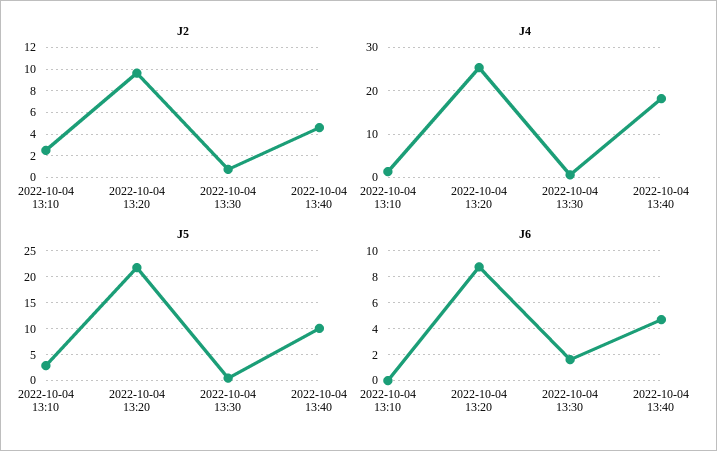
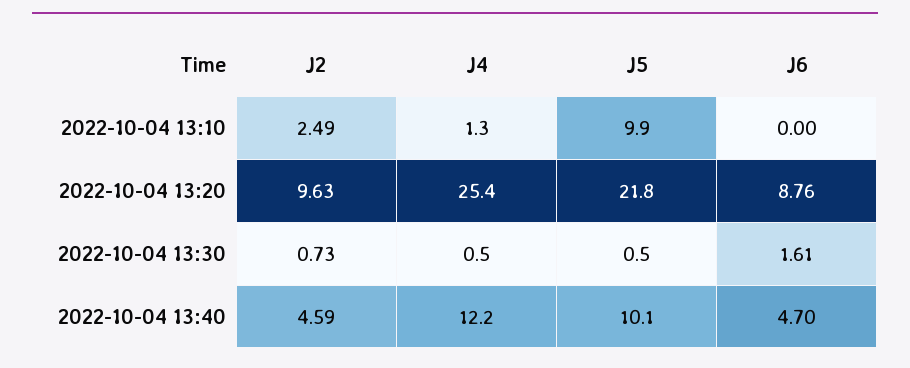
J4, 2022-10-04 13:40: 18 -> 12.2
J5, 2022-10-04 13:10: 2.5 -> 9.9

